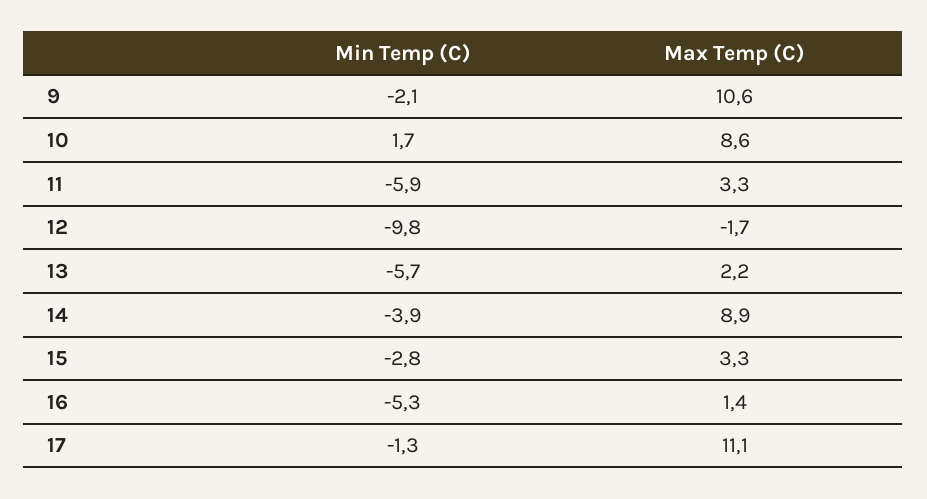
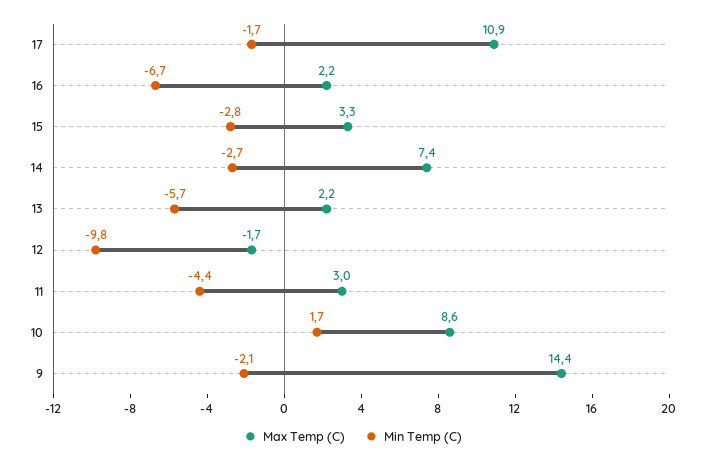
Max Temp (C), 9: 10.6 -> 14.4
Min Temp (C), 11: -5.9 -> -4.4
Max Temp (C), 11: 3.3 -> 3
Min Temp (C), 14: -3.9 -> -2.7
Max Temp (C), 14: 8.9 -> 7.4
Min Temp (C), 16: -5.3 -> -6.7
Max Temp (C), 16: 1.4 -> 2.2
Min Temp (C), 17: -1.3 -> -1.7
Max Temp (C), 17: 11.1 -> 10.9

